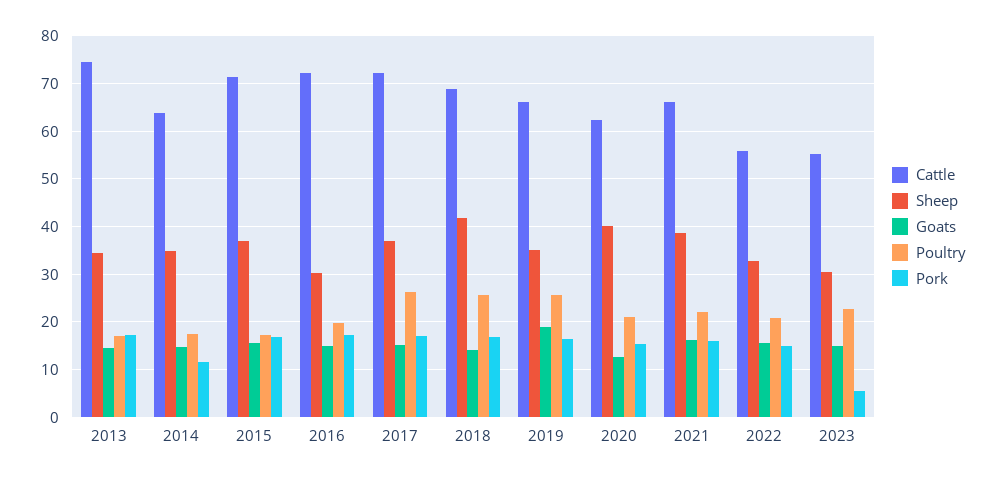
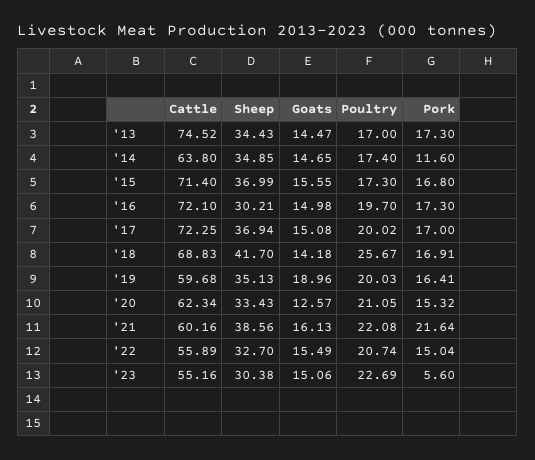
Poultry, 2017: 26 -> 20.02
Cattle, 2019: 66 -> 59.68
Poultry, 2019: 26 -> 20.03
Sheep, 2020: 40 -> 33.43
Cattle, 2021: 66 -> 60.16
Pork, 2021: 16 -> 21.64

